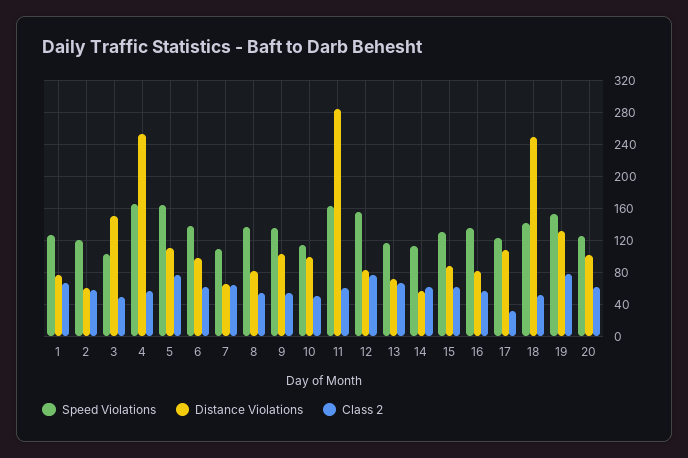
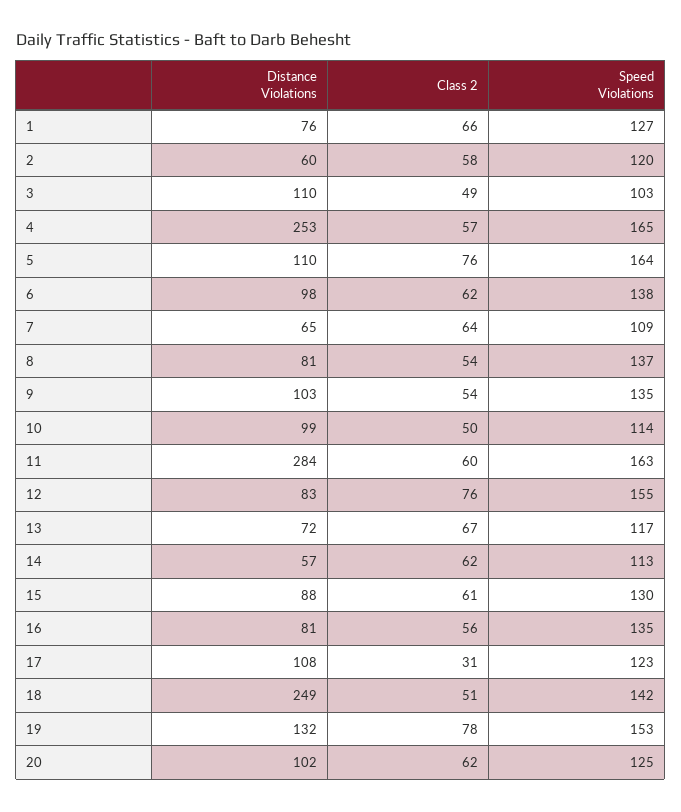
Distance Violations, 3: 150 -> 110

